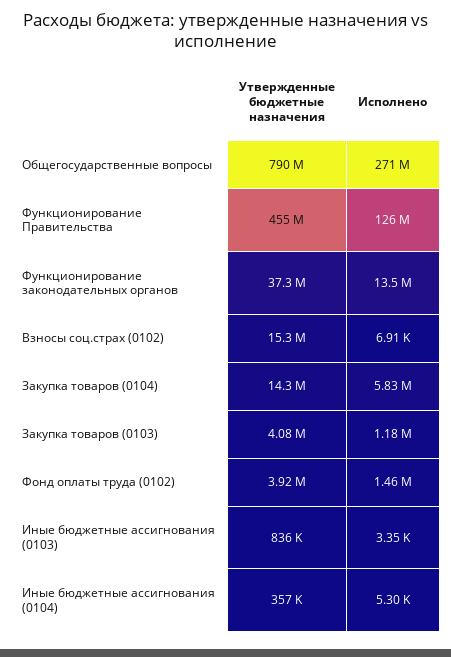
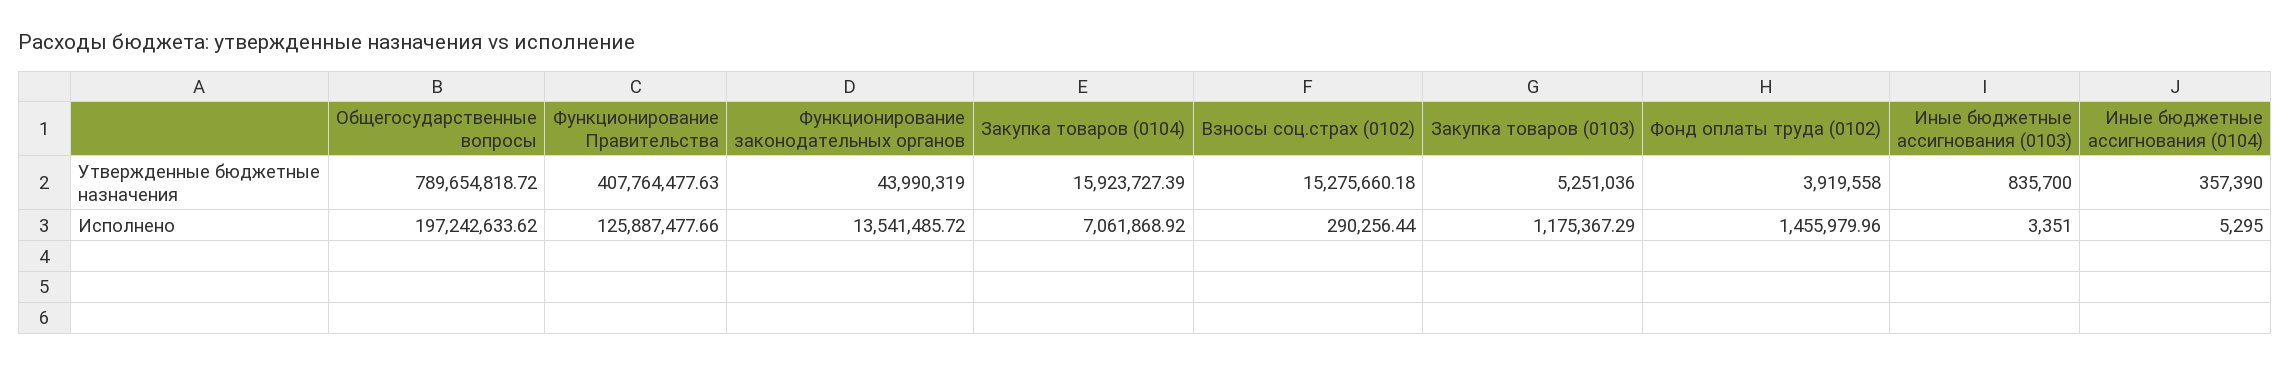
Исполнено, Общегосударственные вопросы: 271000000 -> 197242633.62
Утвержденные бюджетные назначения, Функционирование Правительства: 455000000 -> 407764477.63
Утвержденные бюджетные назначения, Функционирование законодательных органов: 37300000 -> 43990319
Исполнено, Взносы соц.страх (0102): 6910 -> 290256.44
Утвержденные бюджетные назначения, Закупка товаров (0104): 14300000 -> 15923727.39
Исполнено, Закупка товаров (0104): 5830000 -> 7061868.92
Утвержденные бюджетные назначения, Закупка товаров (0103): 4080000 -> 5251036

